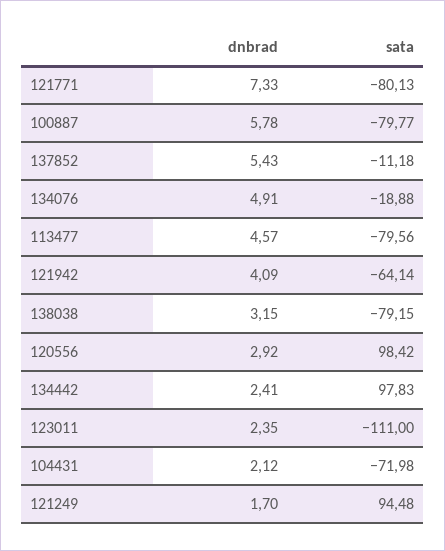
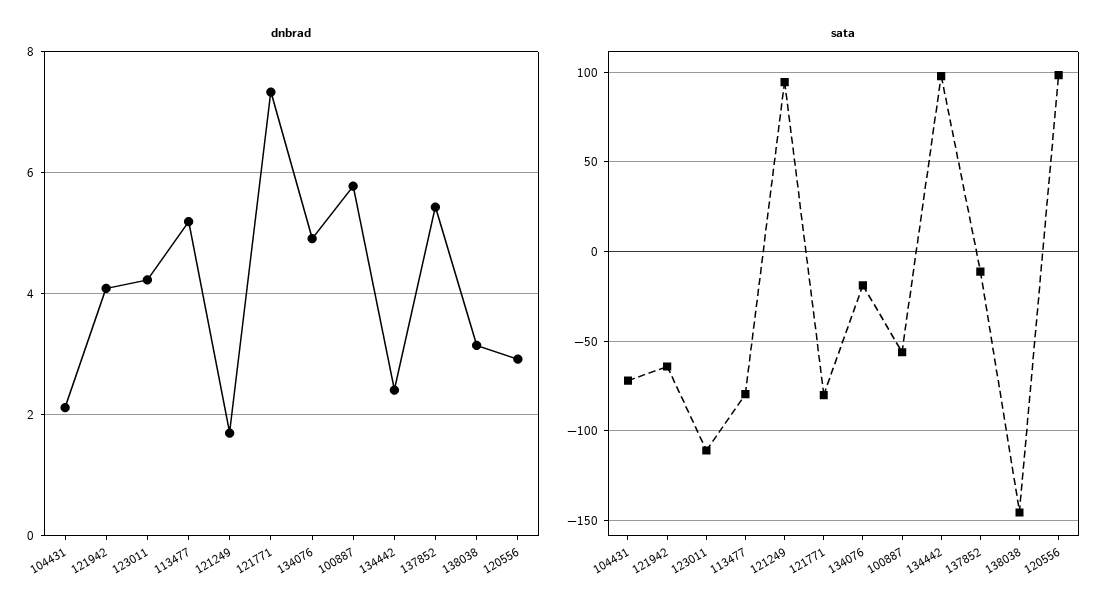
sata, 100887: -79.77 -> -55
dnbrad, 113477: 4.57 -> 5.2
sata, 138038: -79.15 -> -145
dnbrad, 123011: 2.35 -> 4.2

